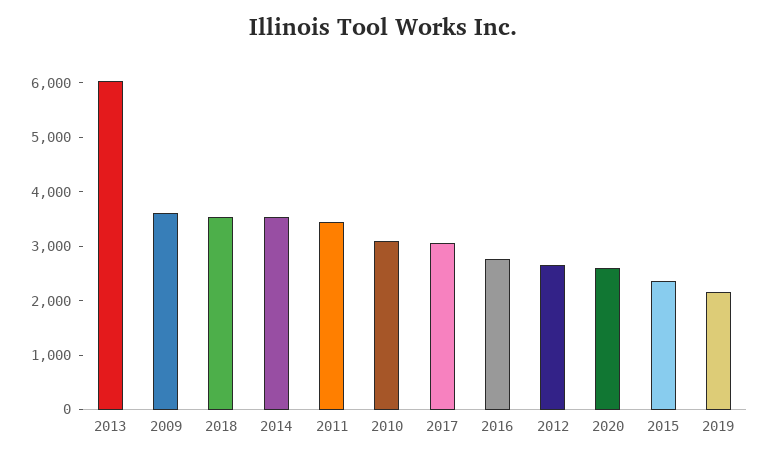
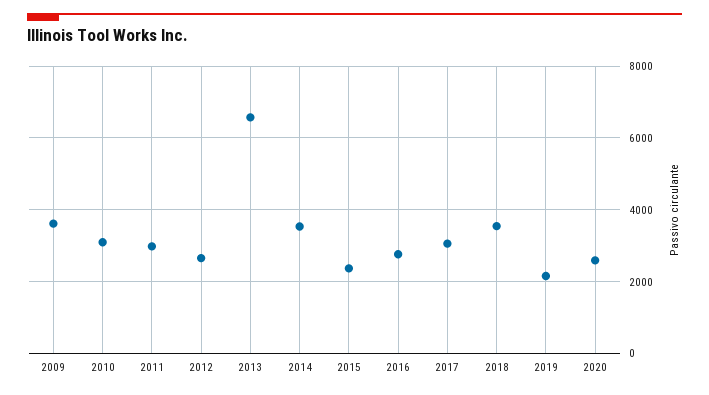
2013: 6000 -> 6600
2011: 3400 -> 3000

